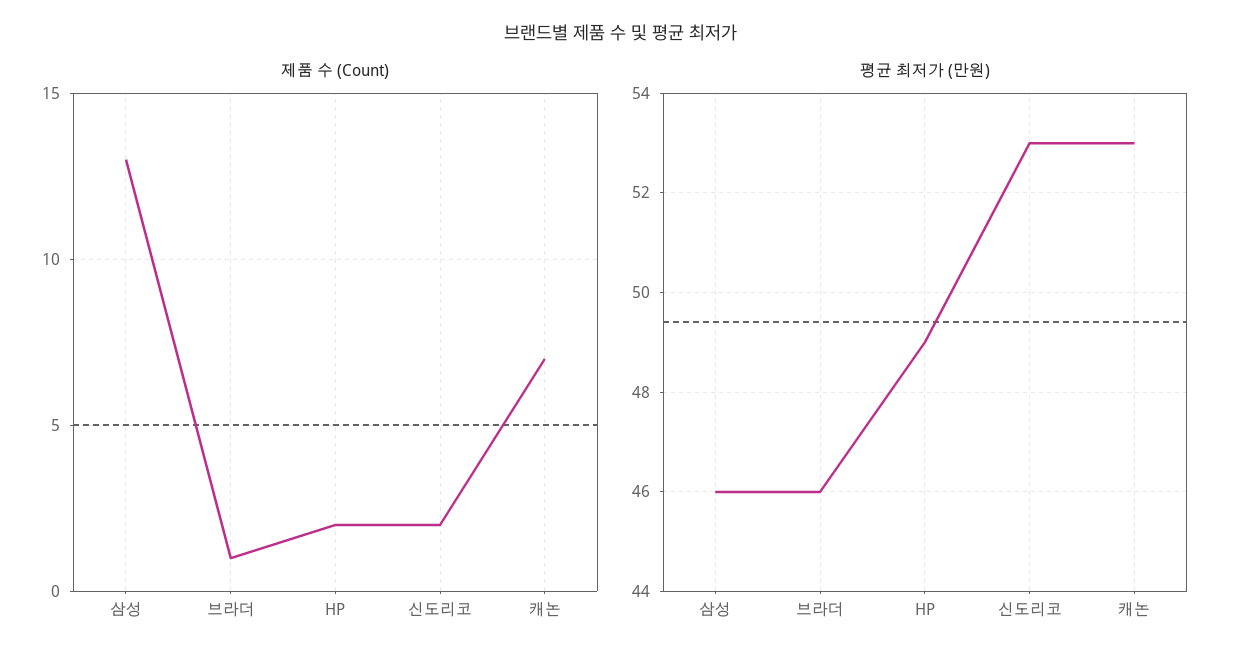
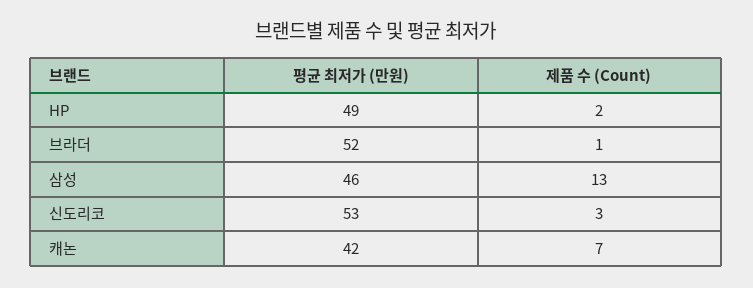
제품 수 (Count), 신도리코: 2 -> 3
평균 최저가 (만원), 브라더: 46 -> 52
평균 최저가 (만원), 캐논: 53 -> 42

